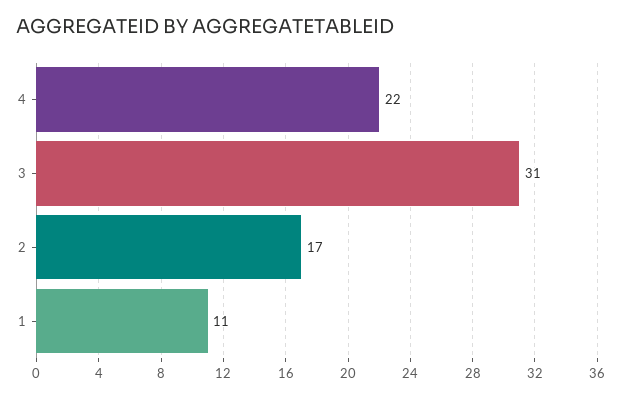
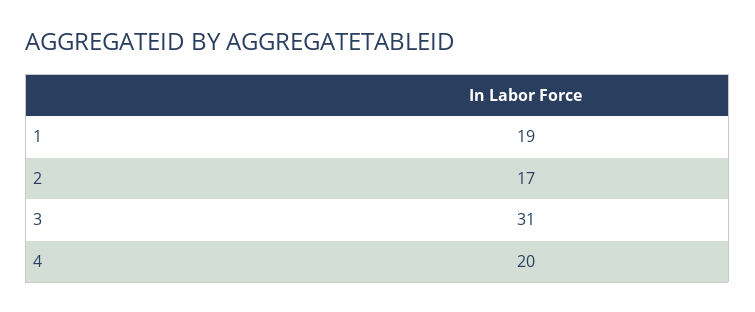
4: 22 -> 20
1: 11 -> 19

